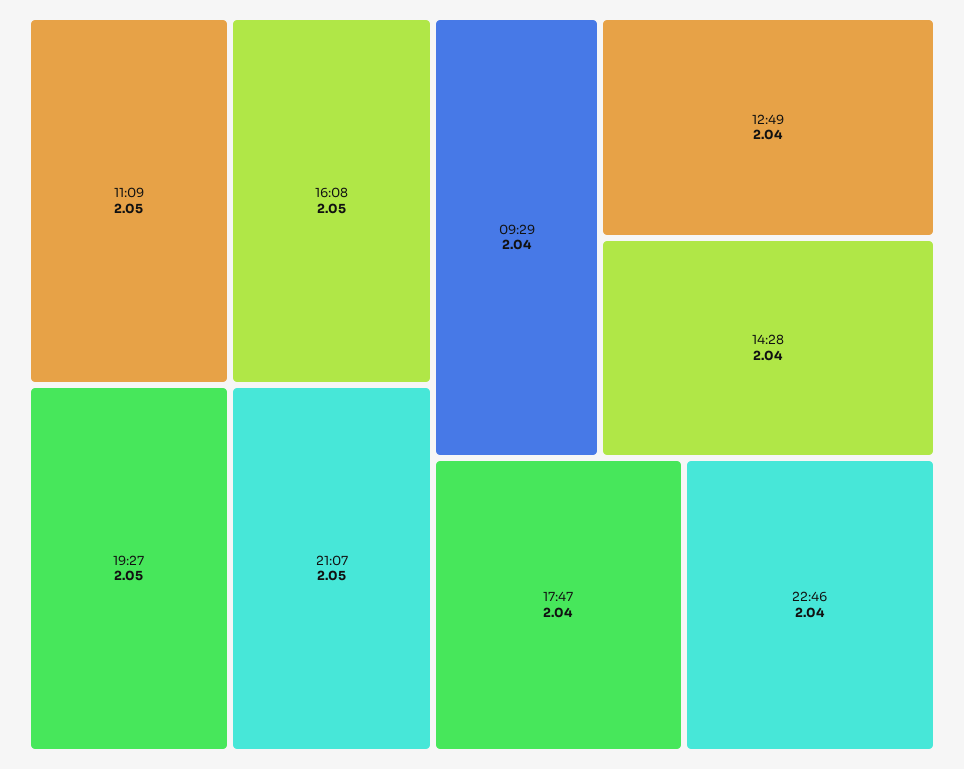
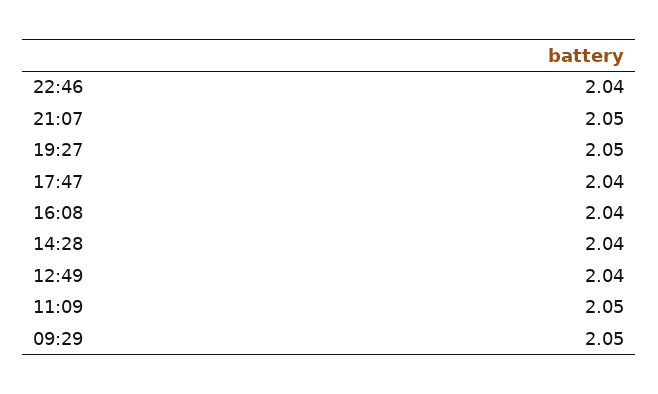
16:08: 2.05 -> 2.04
09:29: 2.04 -> 2.05

